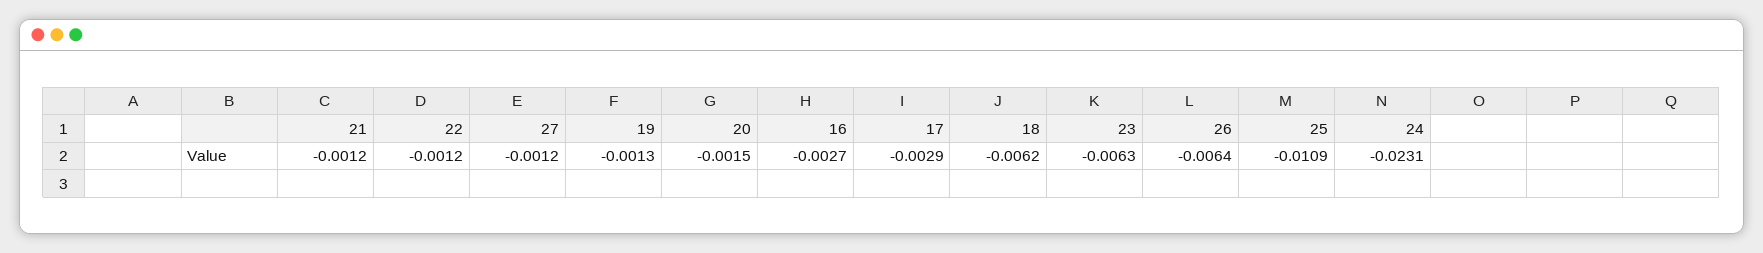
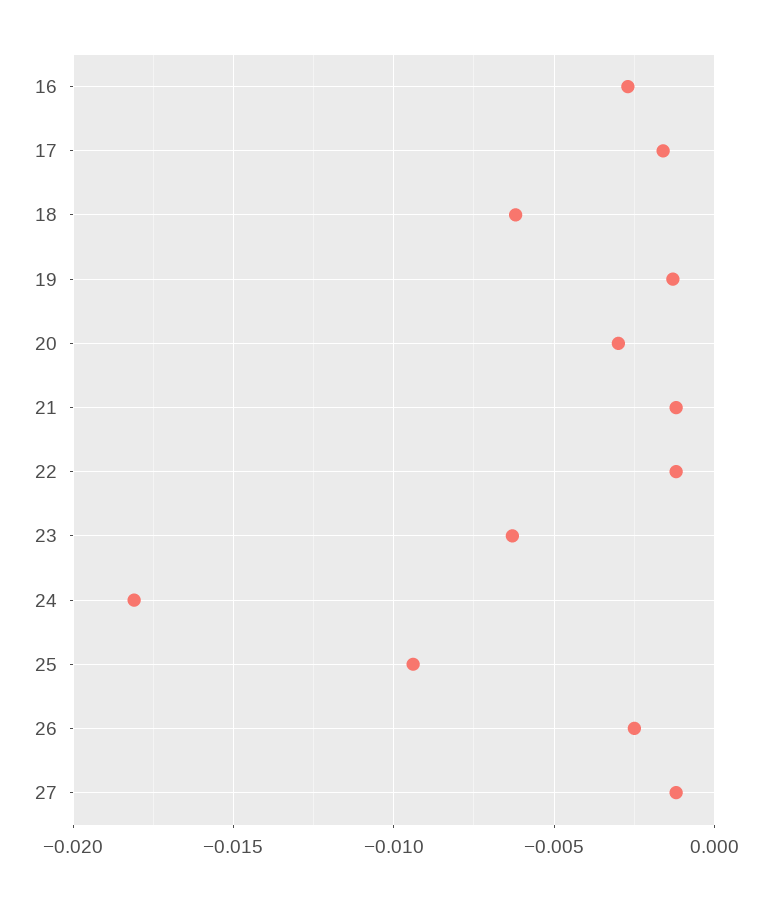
20: -0.0015 -> -0.003
17: -0.0029 -> -0.0015
26: -0.0064 -> -0.0025
25: -0.0109 -> -0.0095
24: -0.0231 -> -0.018

